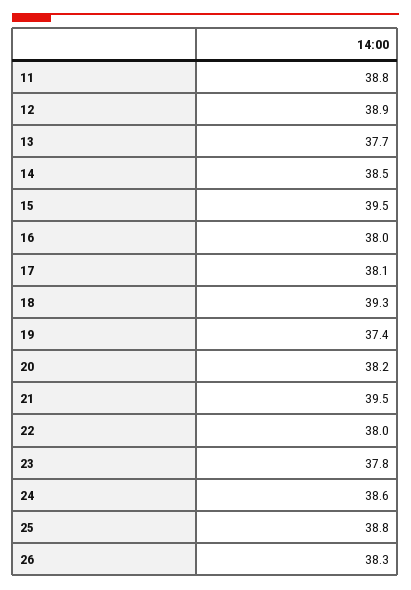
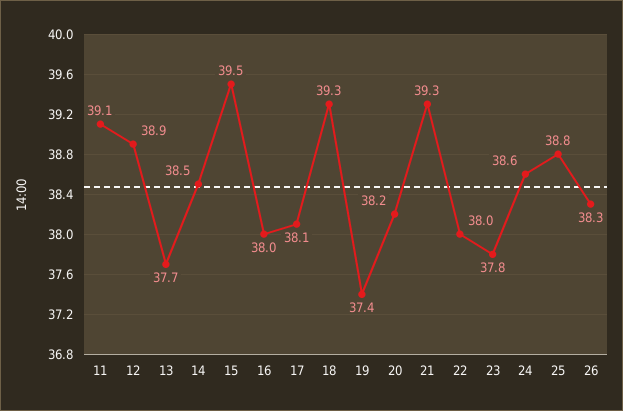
11: 38.8 -> 39.1
21: 39.5 -> 39.3

